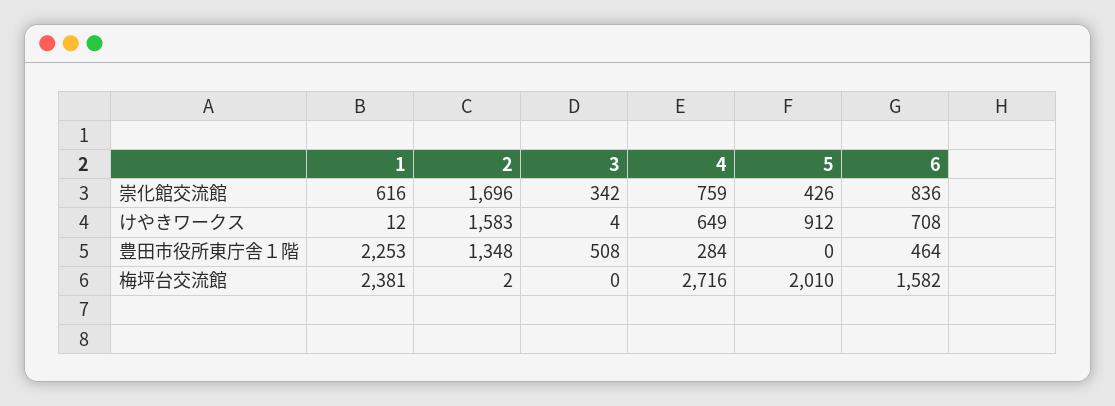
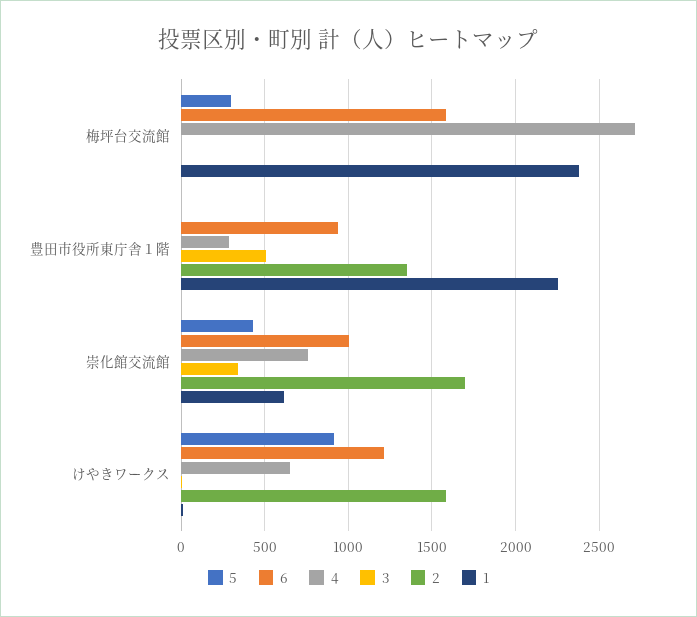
6, 崇化館交流館: 836 -> 1000
6, けやきワークス: 708 -> 1200
6, 豊田市役所東庁舎１階: 464 -> 950
5, 梅坪台交流館: 2010 -> 300

